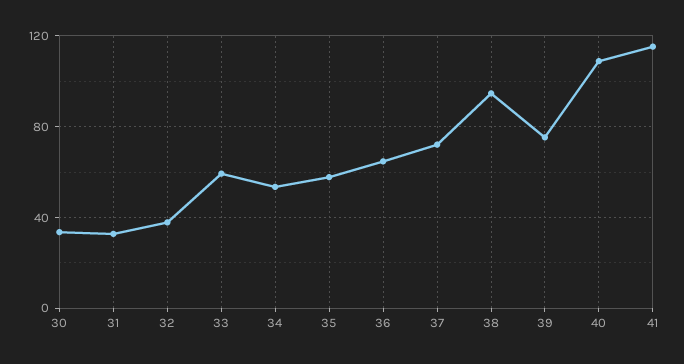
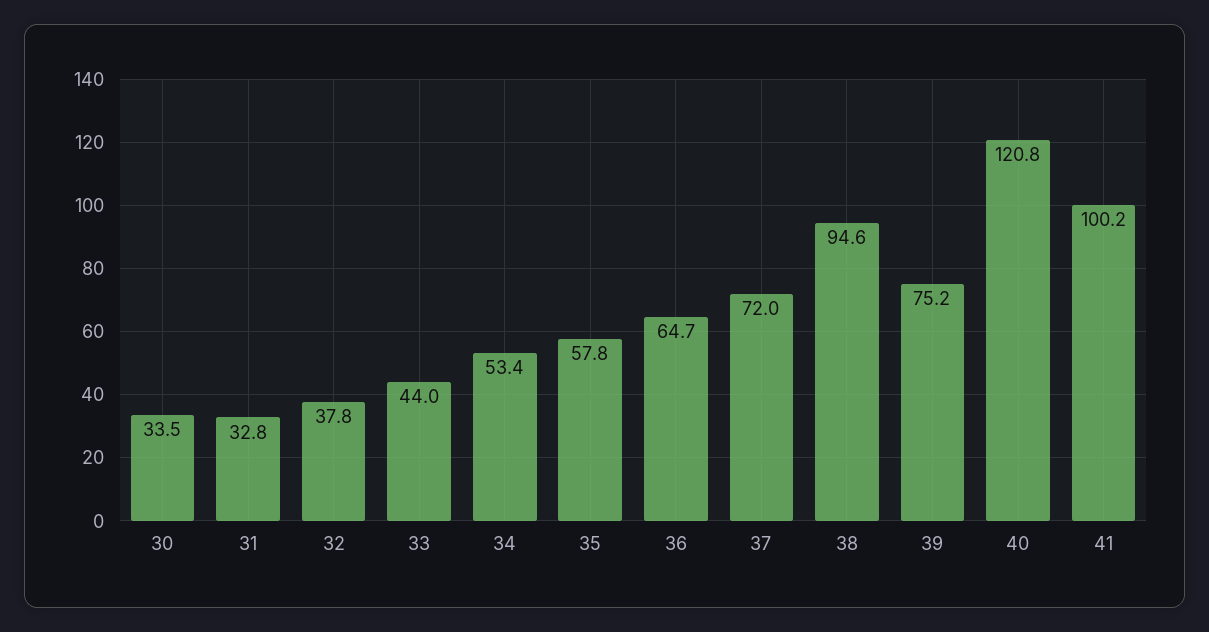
33: 60 -> 44
40: 110 -> 120.8
41: 115 -> 100.2

